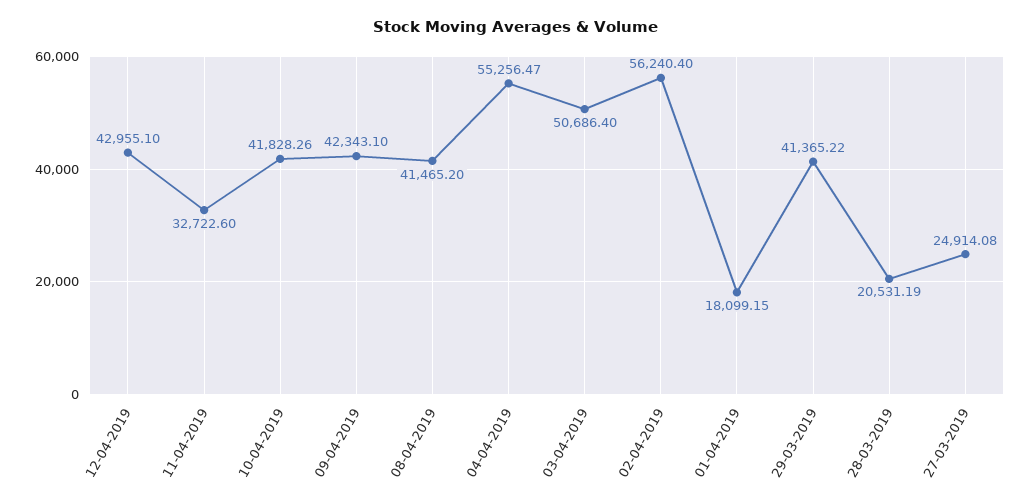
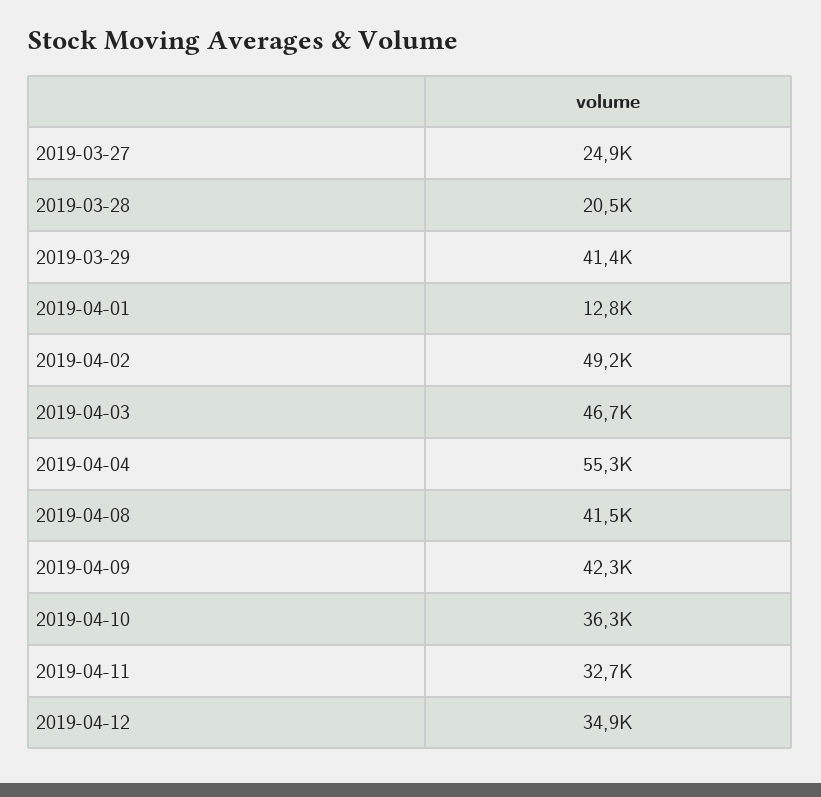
12-04-2019: 42955.1 -> 34900
10-04-2019: 41828.26 -> 36300
03-04-2019: 50686.4 -> 46700
02-04-2019: 56240.4 -> 49200
01-04-2019: 18099.15 -> 12800

